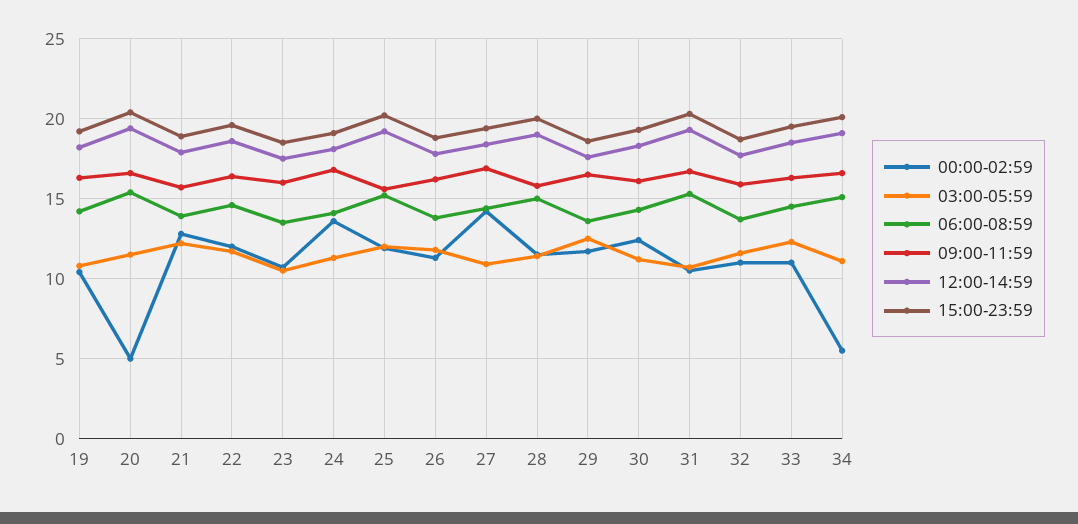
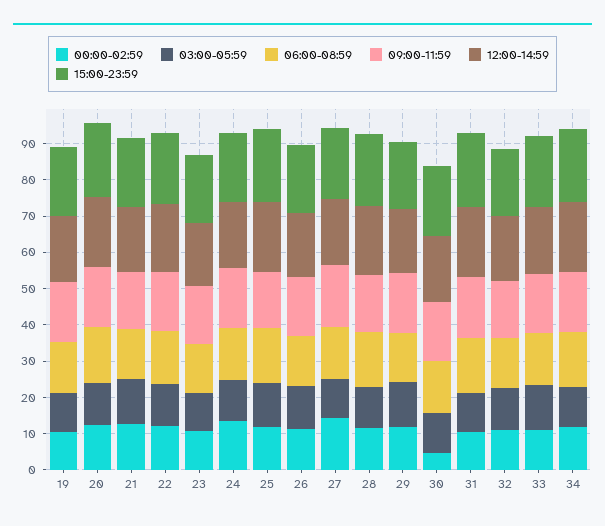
00:00-02:59, 20: 5 -> 12.5
00:00-02:59, 30: 12.5 -> 5
00:00-02:59, 34: 5.5 -> 12.5

